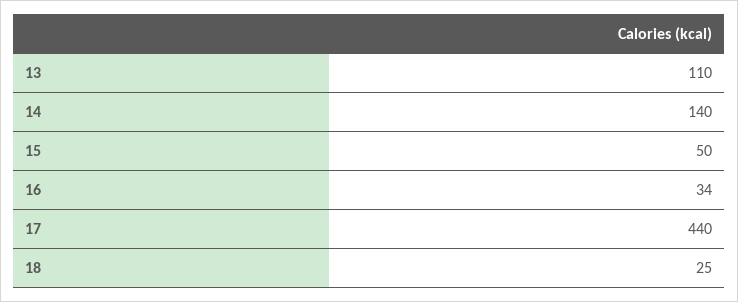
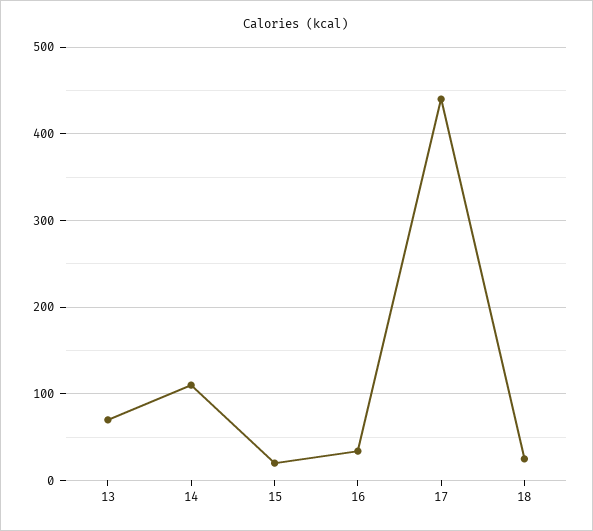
13: 110 -> 70
14: 140 -> 110
15: 50 -> 20

